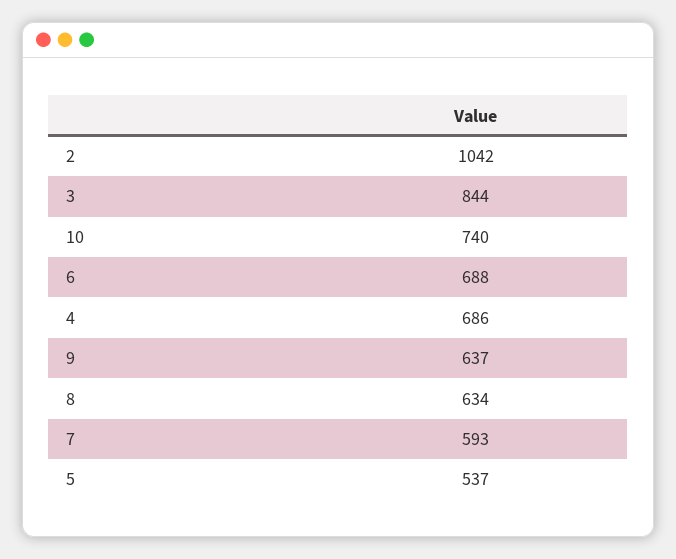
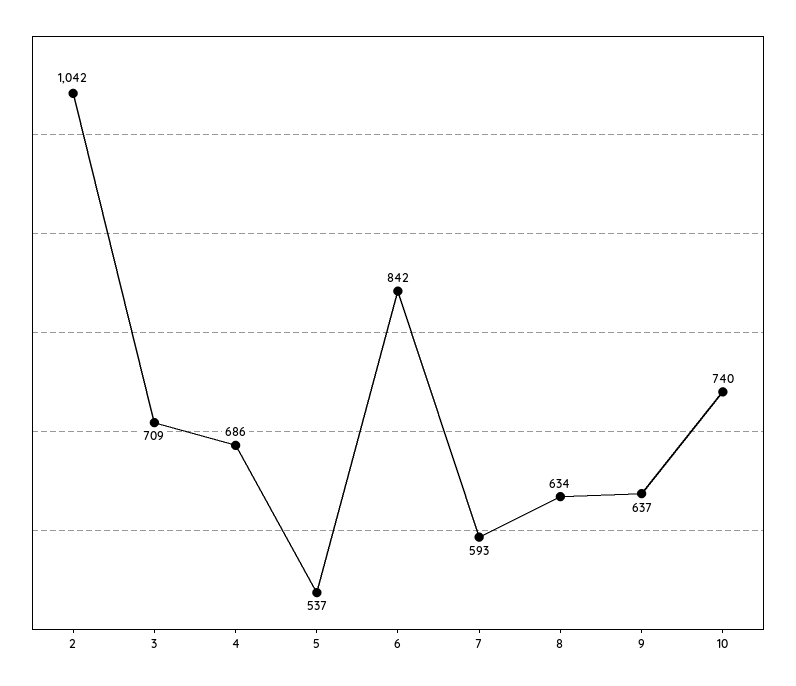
3: 844 -> 709
6: 688 -> 842

